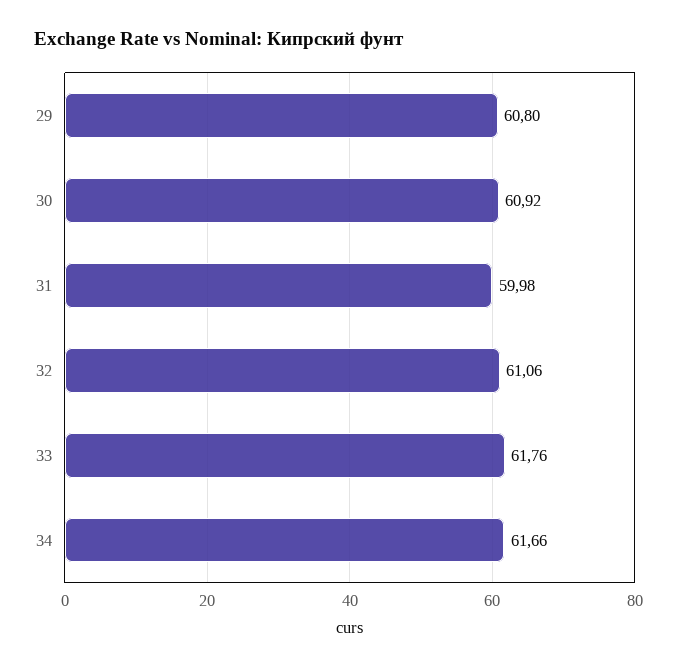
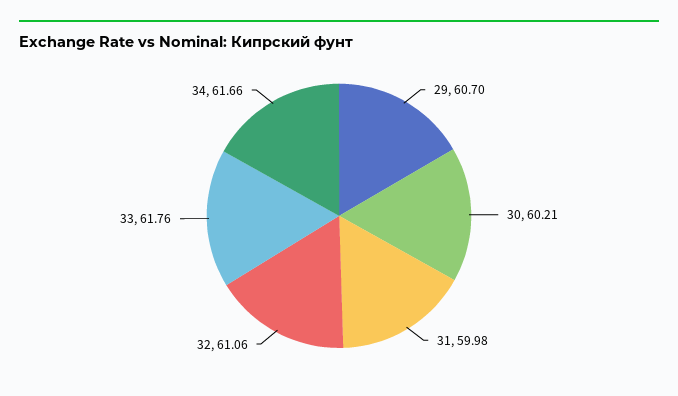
29: 60.8 -> 60.7
30: 60.92 -> 60.21

